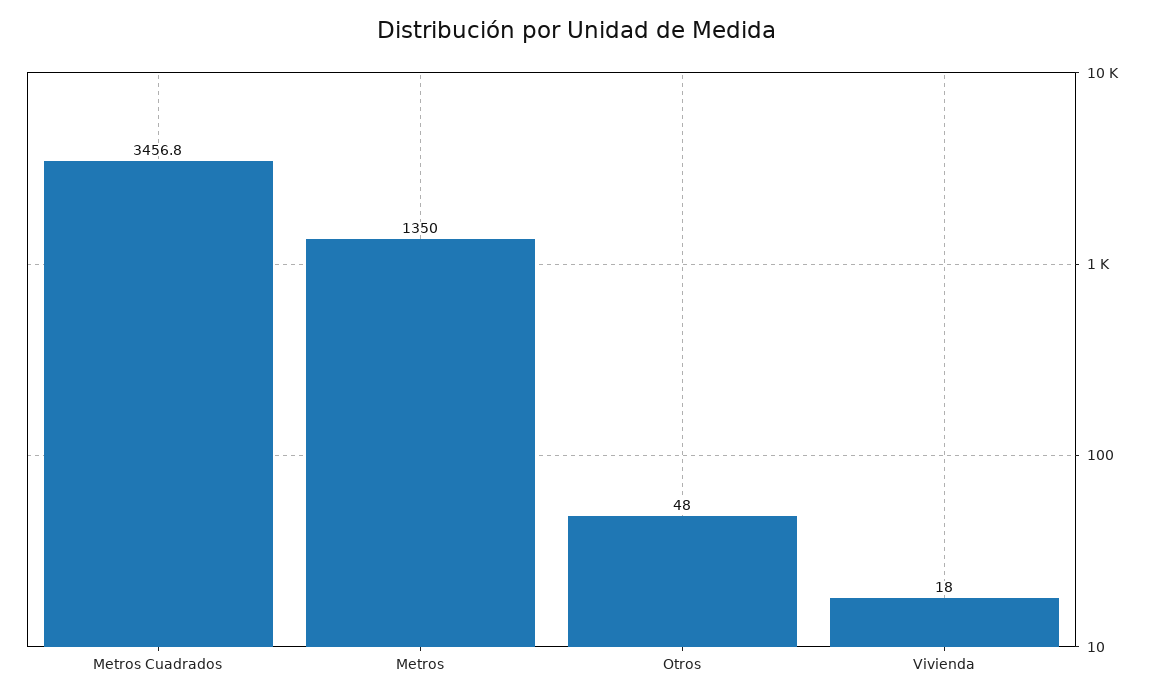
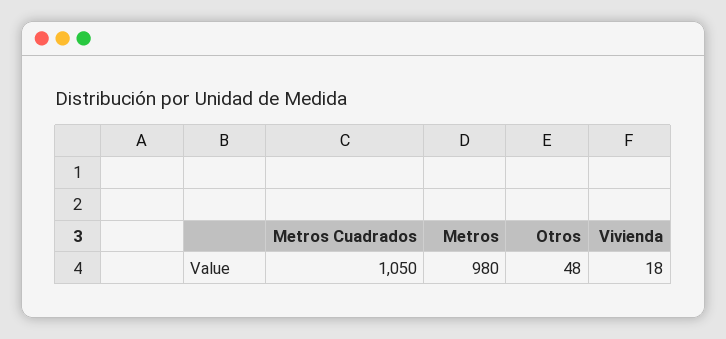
Metros Cuadrados: 3456.8 -> 1050
Metros: 1350 -> 980

